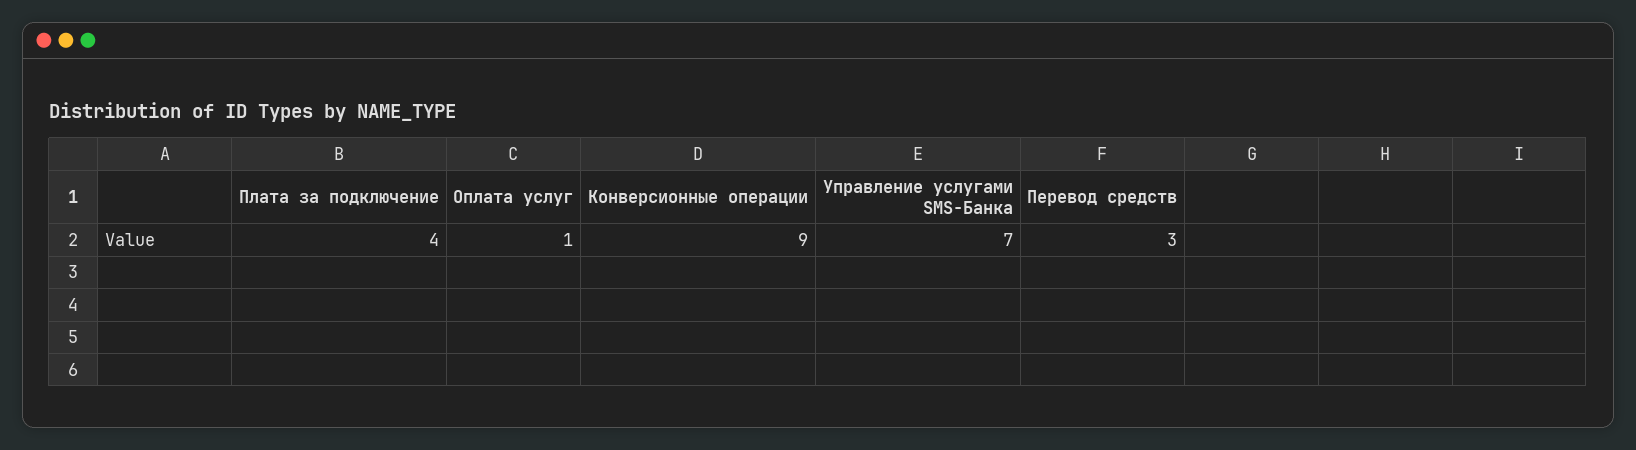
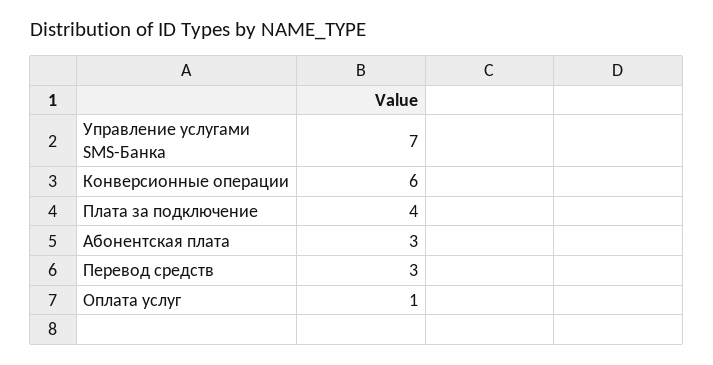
Конверсионные операции: 9 -> 6
Абонентская плата: none -> 3

